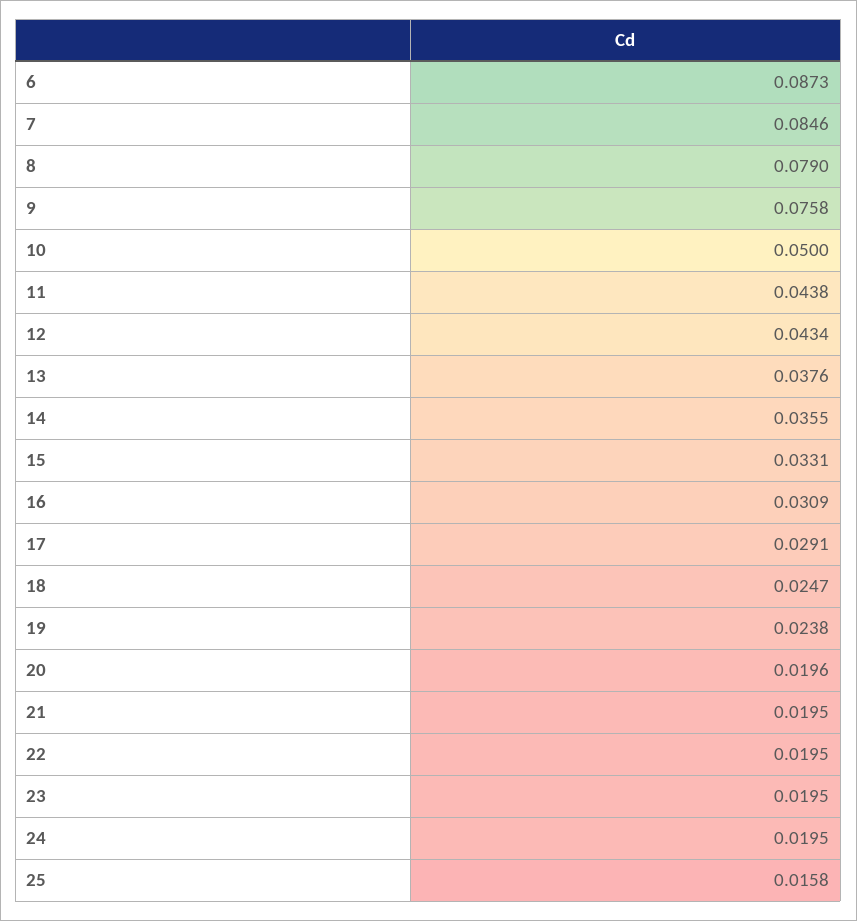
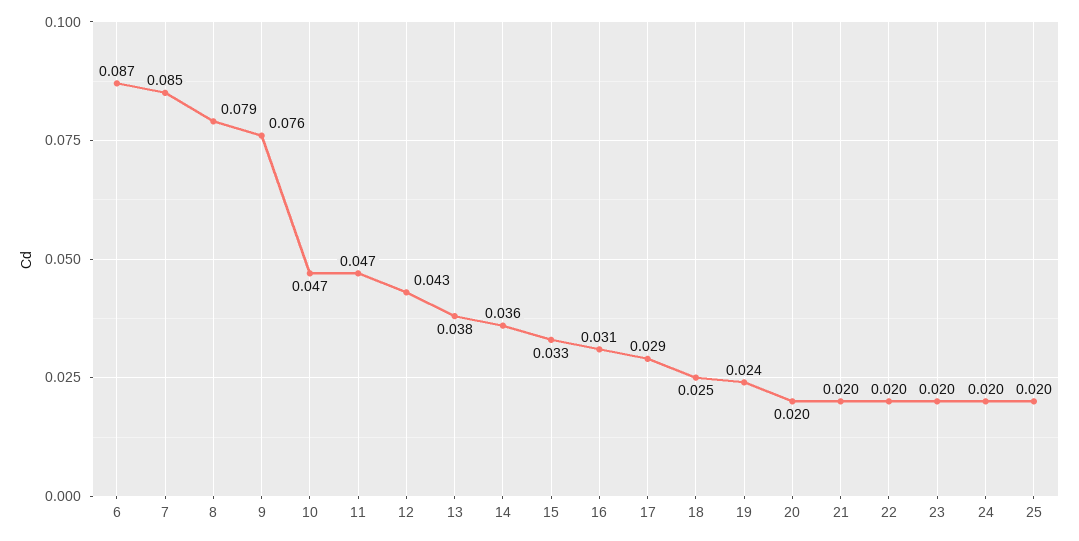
10: 0.05 -> 0.047
11: 0.0438 -> 0.047
25: 0.0158 -> 0.02

